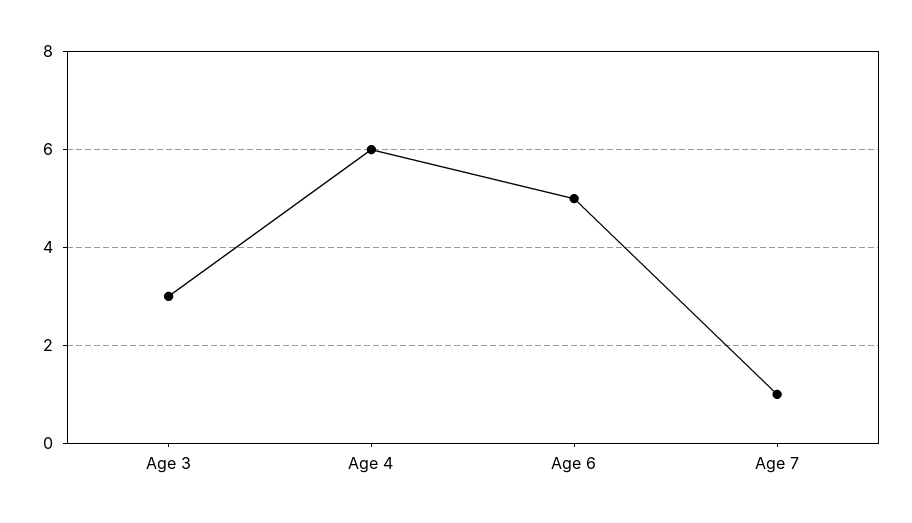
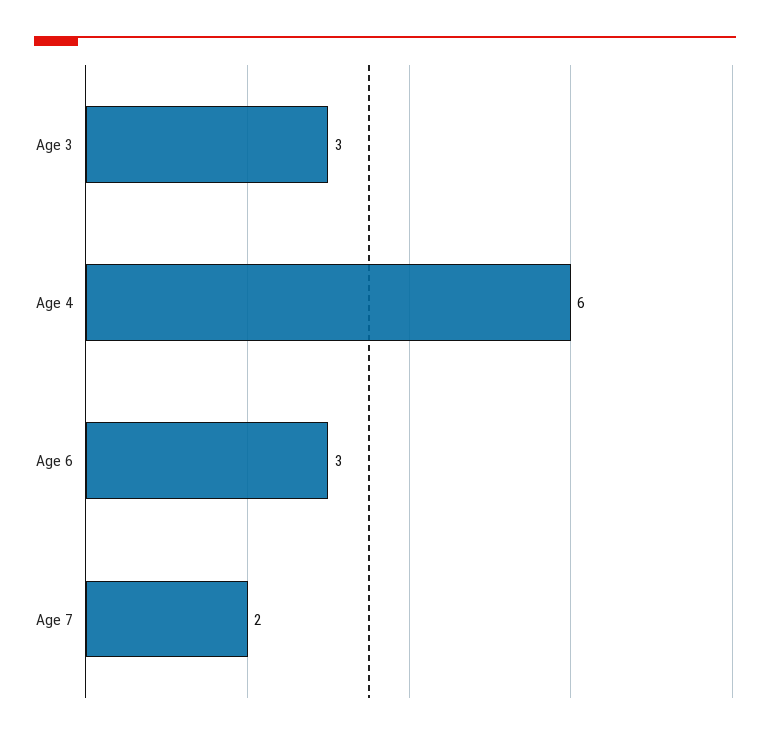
Age 6: 5 -> 3
Age 7: 1 -> 2

